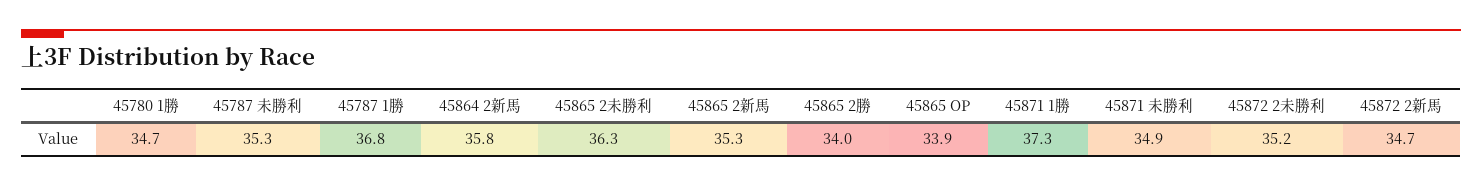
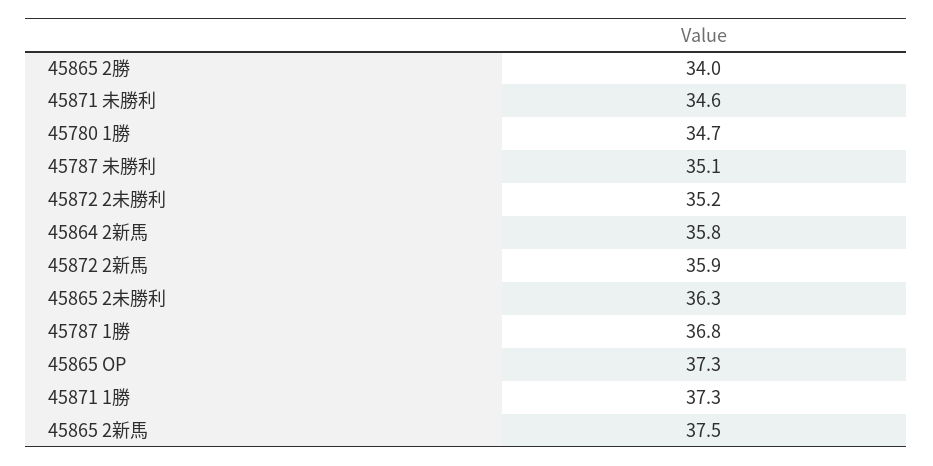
45787 未勝利: 35.3 -> 35.1
45865 2新馬: 35.3 -> 37.5
45865 OP: 33.9 -> 37.3
45871 未勝利: 34.9 -> 34.6
45872 2新馬: 34.7 -> 35.9

